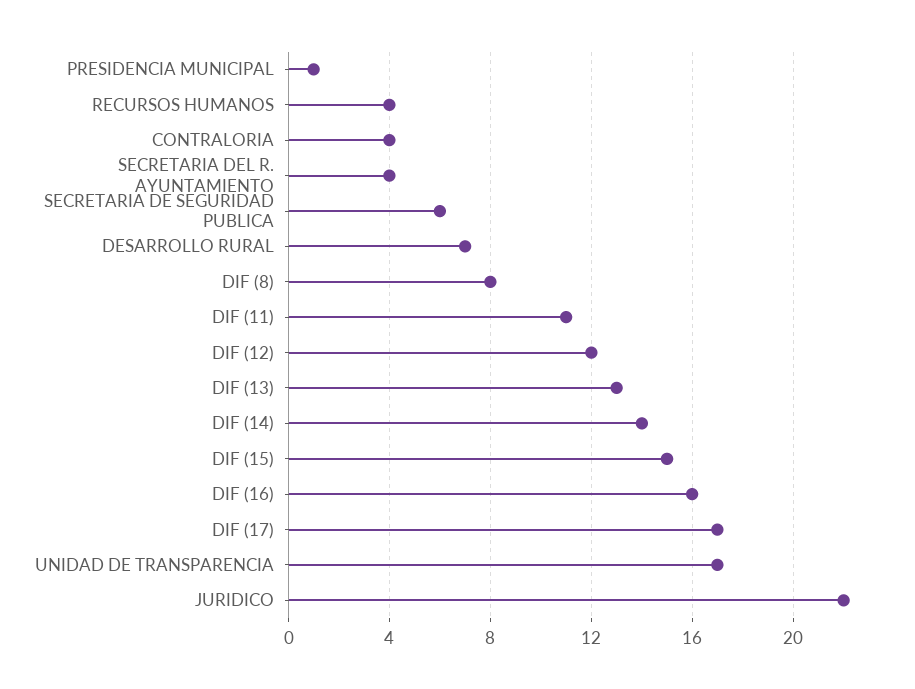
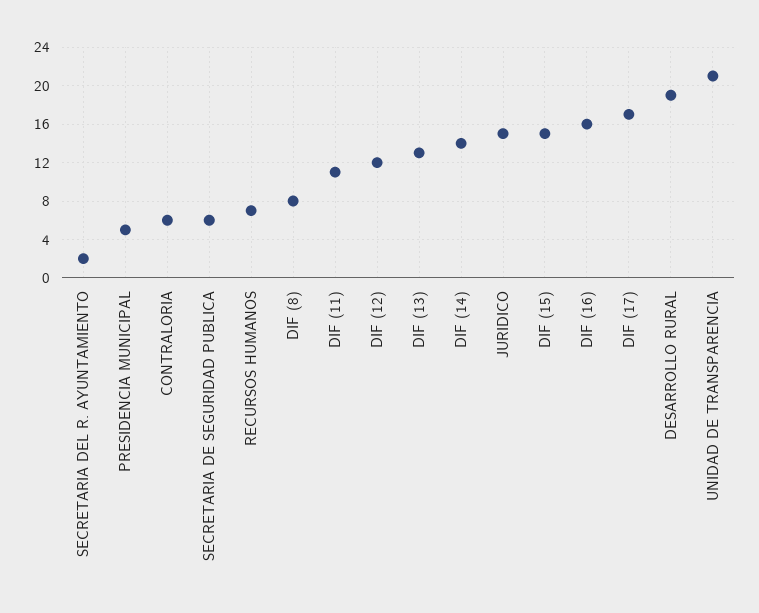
PRESIDENCIA MUNICIPAL: 1 -> 5
RECURSOS HUMANOS: 4 -> 7
CONTRALORIA: 4 -> 6
SECRETARIA DEL R. AYUNTAMIENTO: 4 -> 2
DESARROLLO RURAL: 7 -> 19
UNIDAD DE TRANSPARENCIA: 17 -> 21
JURIDICO: 22 -> 15

